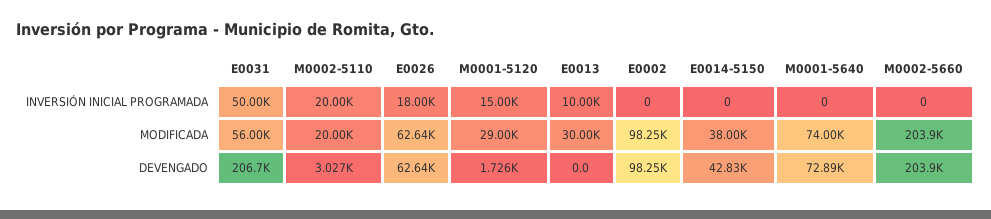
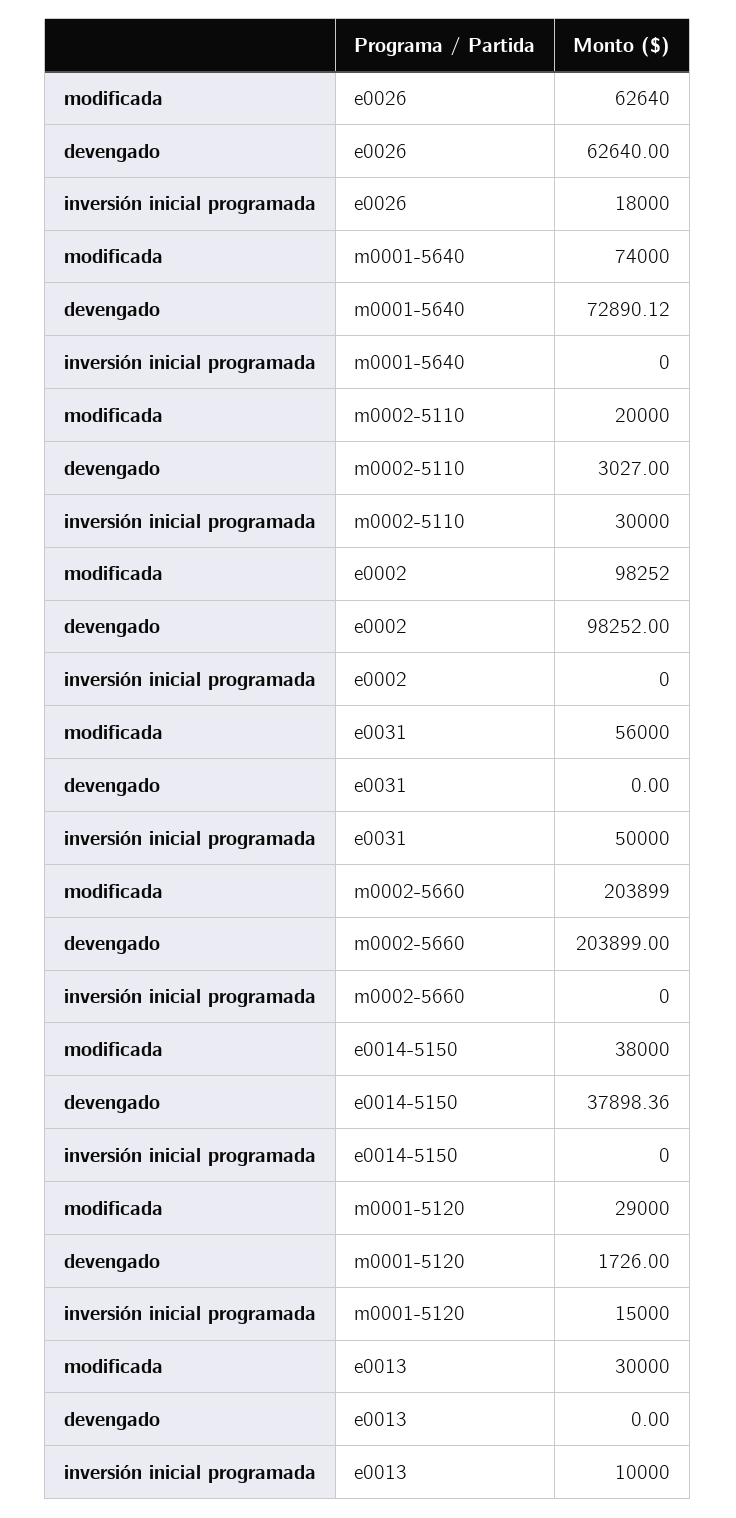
M0002-5110, INVERSIÓN INICIAL PROGRAMADA: 20000 -> 30000
E0031, DEVENGADO: 206700 -> 0
E0014-5150, DEVENGADO: 42830 -> 37898.36

